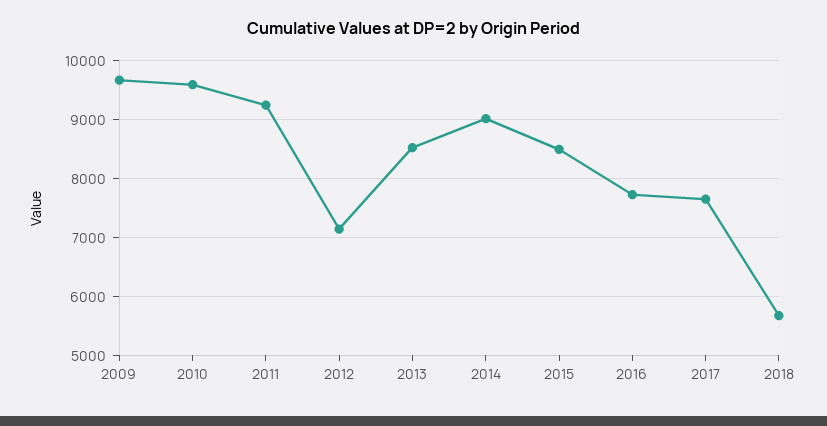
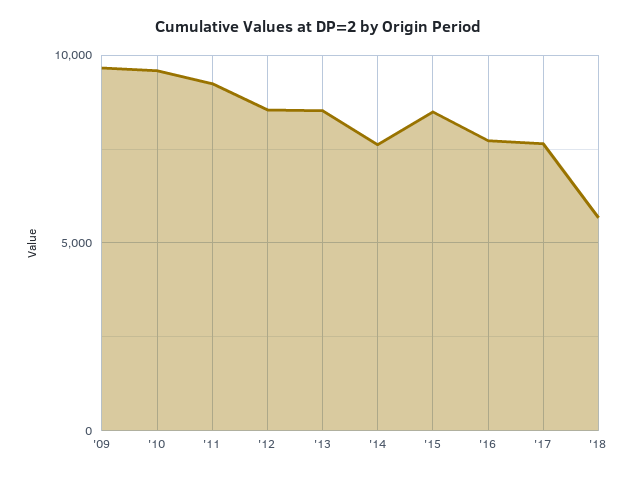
2012: 7200 -> 8500
2014: 9000 -> 7500

